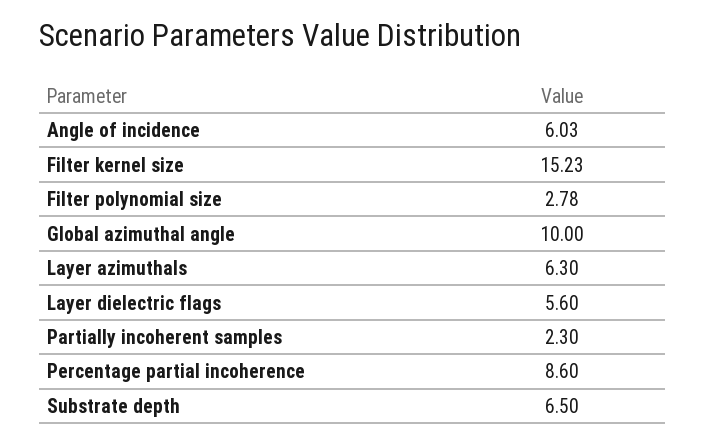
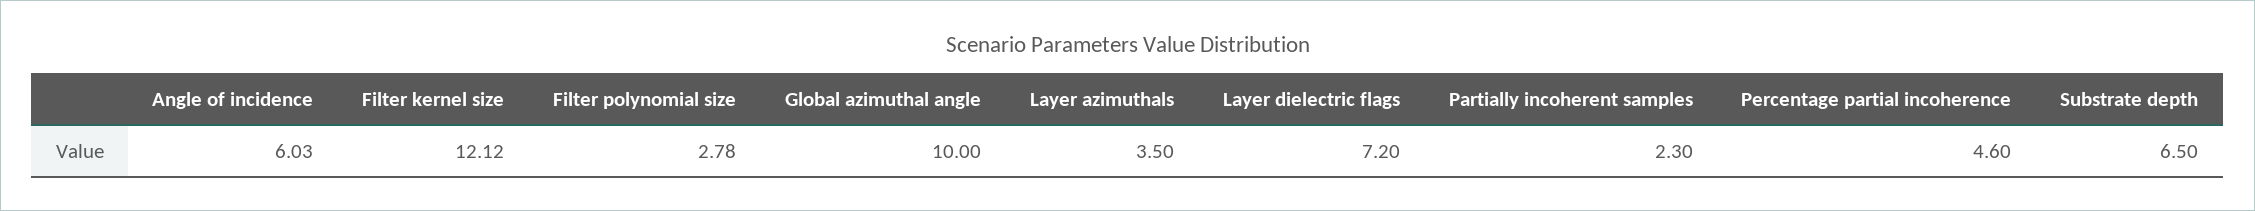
Filter kernel size: 15.23 -> 12.12
Layer azimuthals: 6.3 -> 3.5
Layer dielectric flags: 5.6 -> 7.2
Percentage partial incoherence: 8.6 -> 4.6

